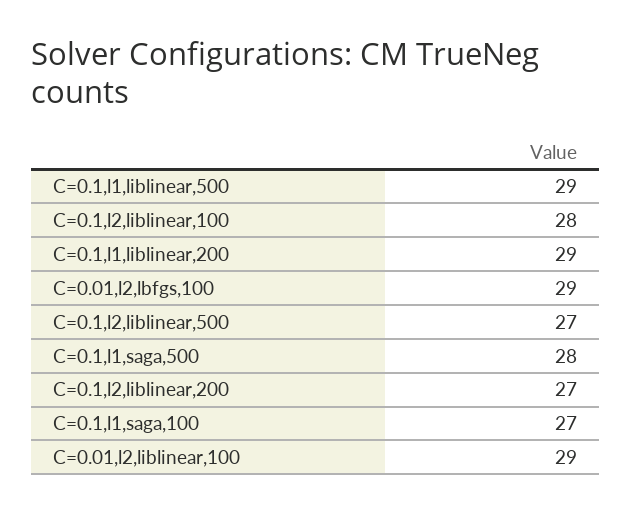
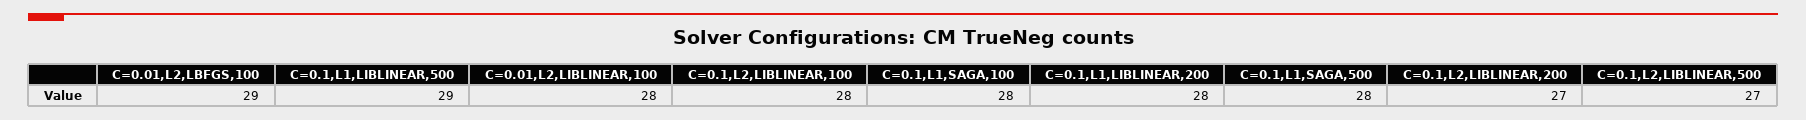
C=0.1,l1,liblinear,200: 29 -> 28
C=0.1,l1,saga,100: 27 -> 28
C=0.01,l2,liblinear,100: 29 -> 28

